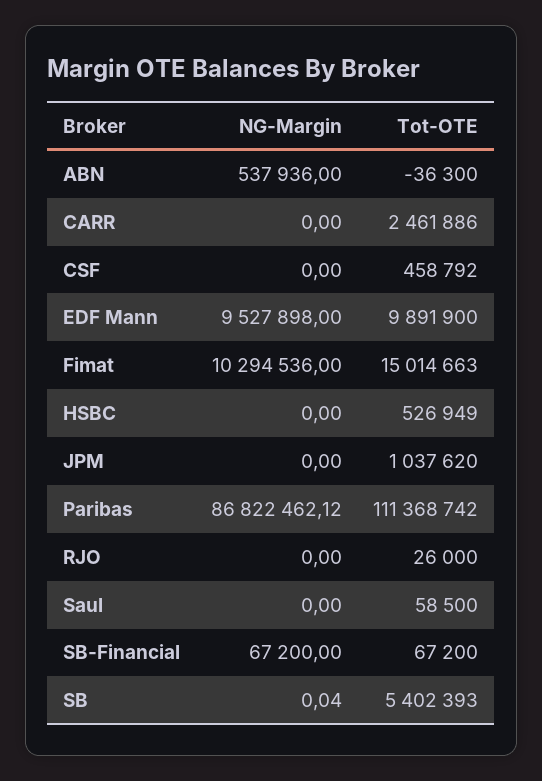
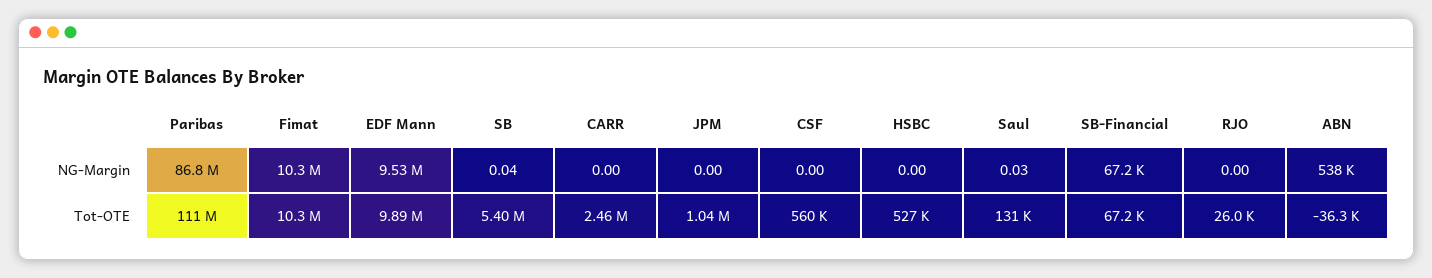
Tot-OTE, CSF: 458792 -> 560000
Tot-OTE, Fimat: 15014663 -> 10300000
NG-Margin, Saul: 0 -> 0.03
Tot-OTE, Saul: 58500 -> 131000

